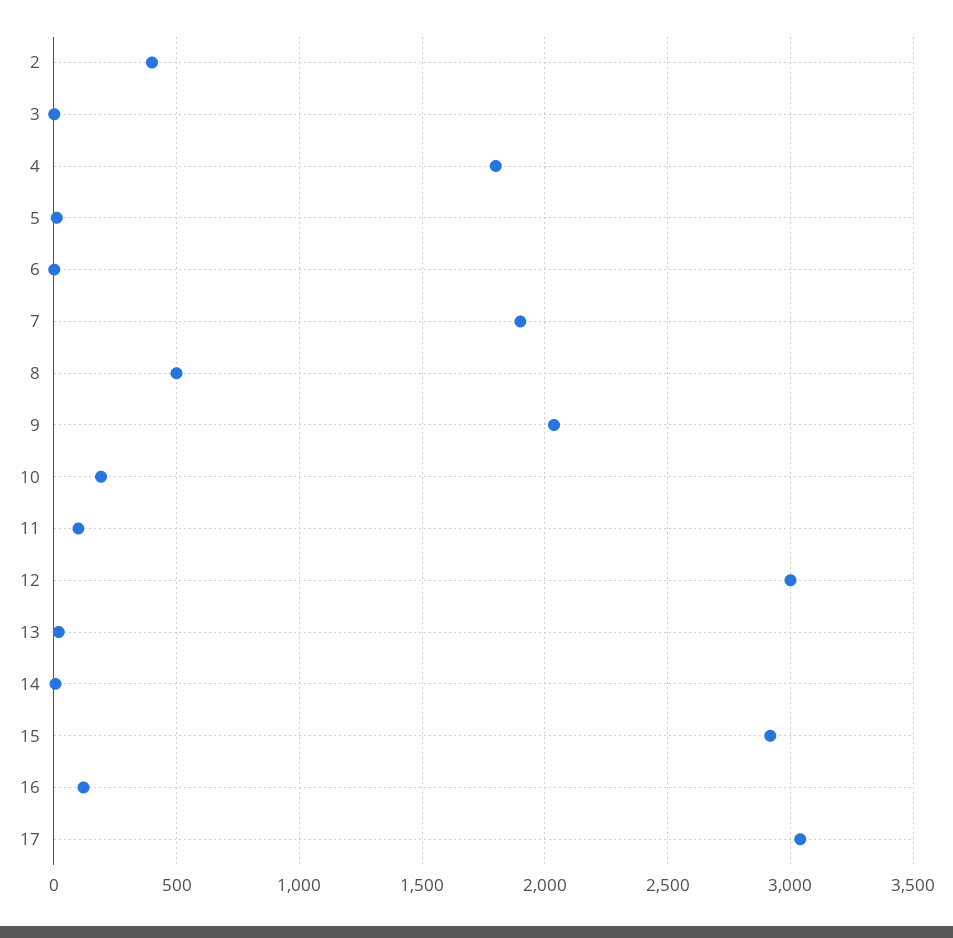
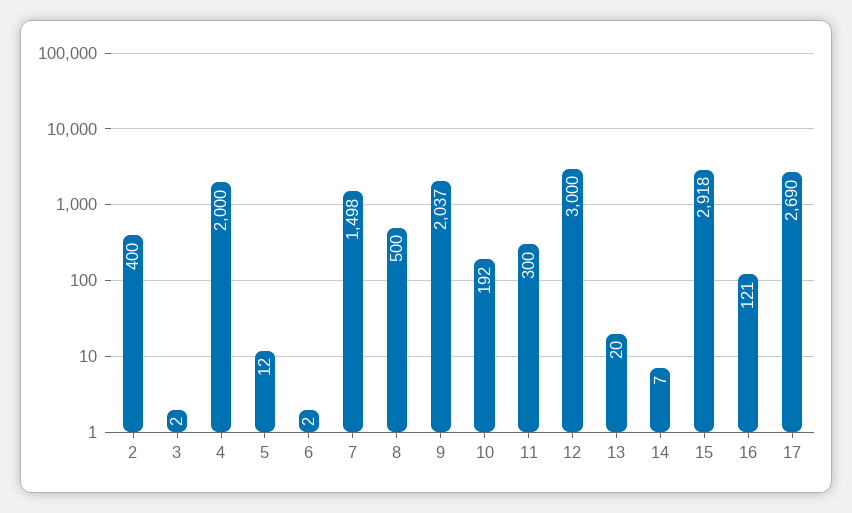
4: 1800 -> 2000
7: 1900 -> 1498
11: 100 -> 300
17: 3050 -> 2690

